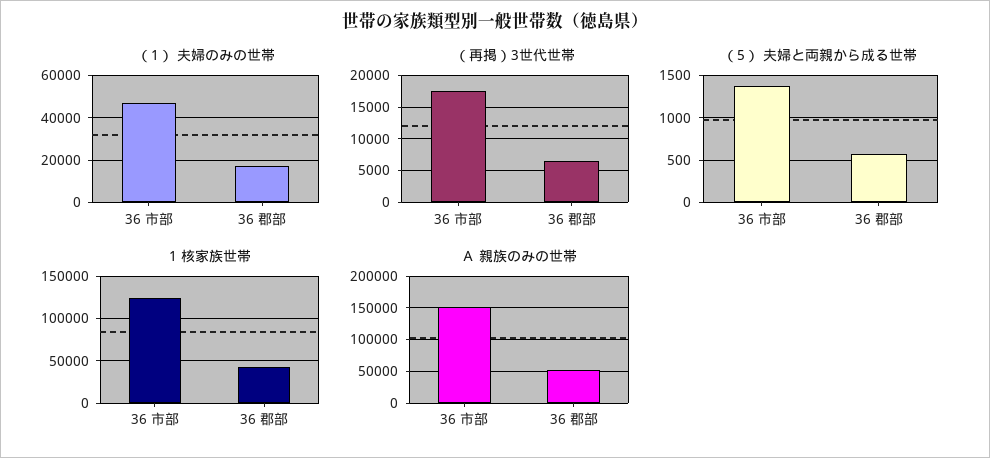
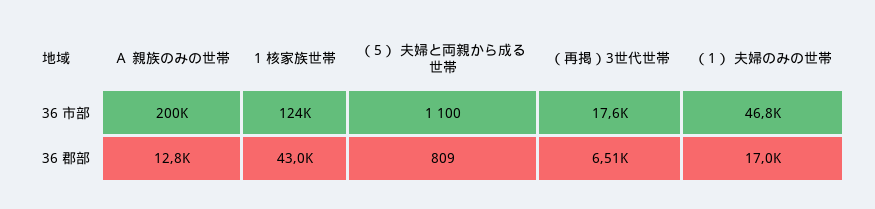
（5） 夫婦と両親から成る世帯, 36 市部: 1400 -> 1100
（5） 夫婦と両親から成る世帯, 36 郡部: 600 -> 809
Ａ 親族のみの世帯, 36 市部: 150000 -> 200000
Ａ 親族のみの世帯, 36 郡部: 50000 -> 12800

